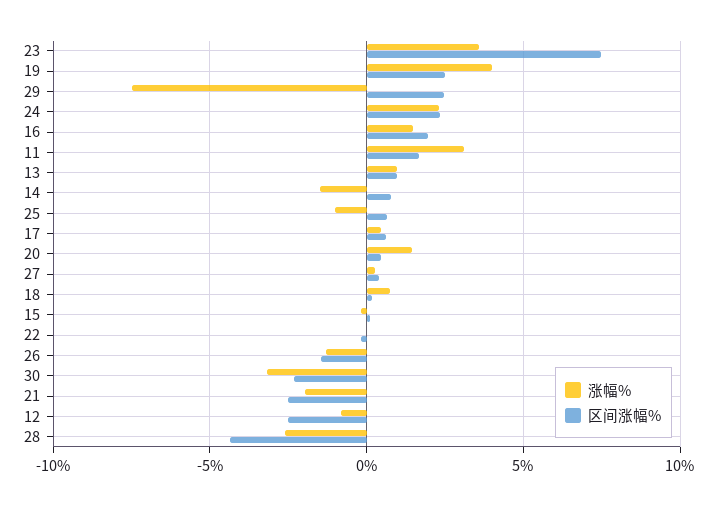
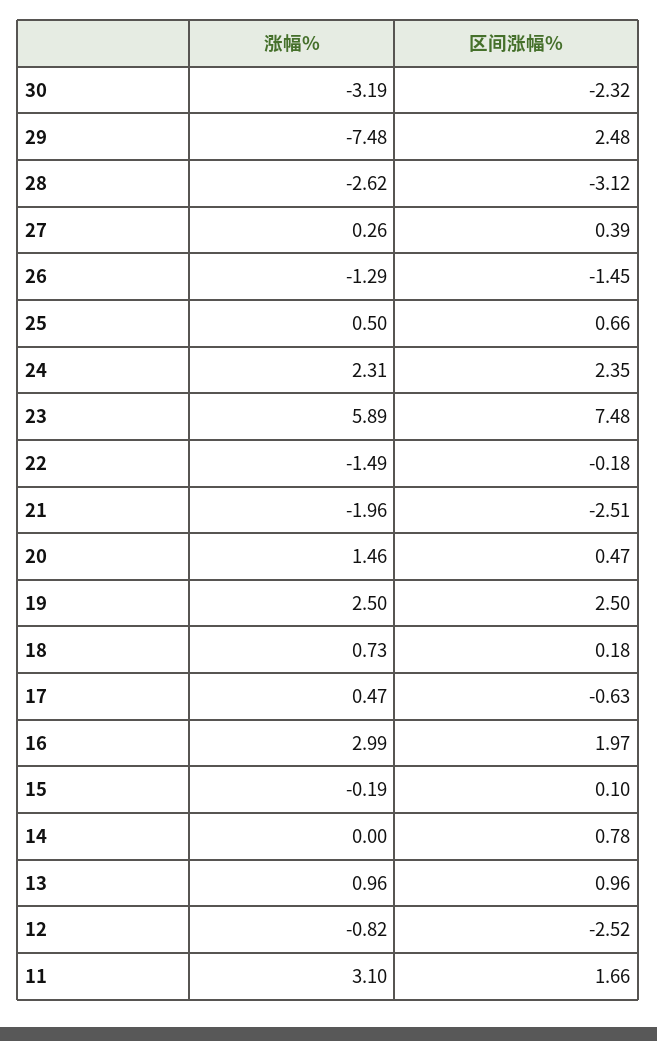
涨幅%, 23: 3.5 -> 5.89
涨幅%, 19: 4 -> 2.5
涨幅%, 16: 1.5 -> 2.99
涨幅%, 14: -1.5 -> 0
涨幅%, 25: -1 -> 0.5
区间涨幅%, 17: 0.5 -> -0.63
涨幅%, 22: 0 -> -1.49
区间涨幅%, 28: -4.5 -> -3.12

